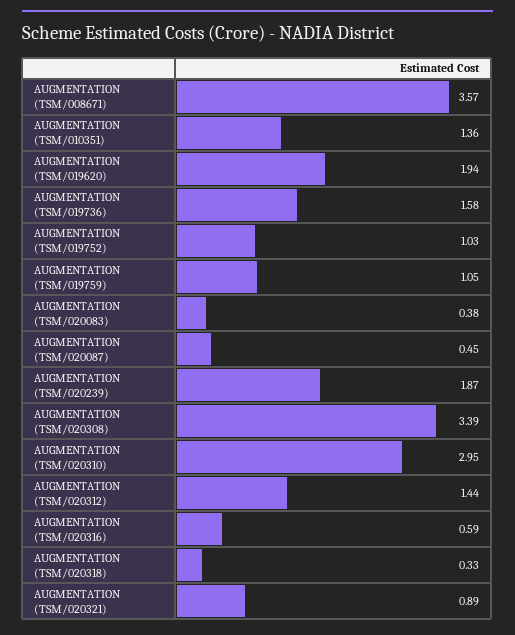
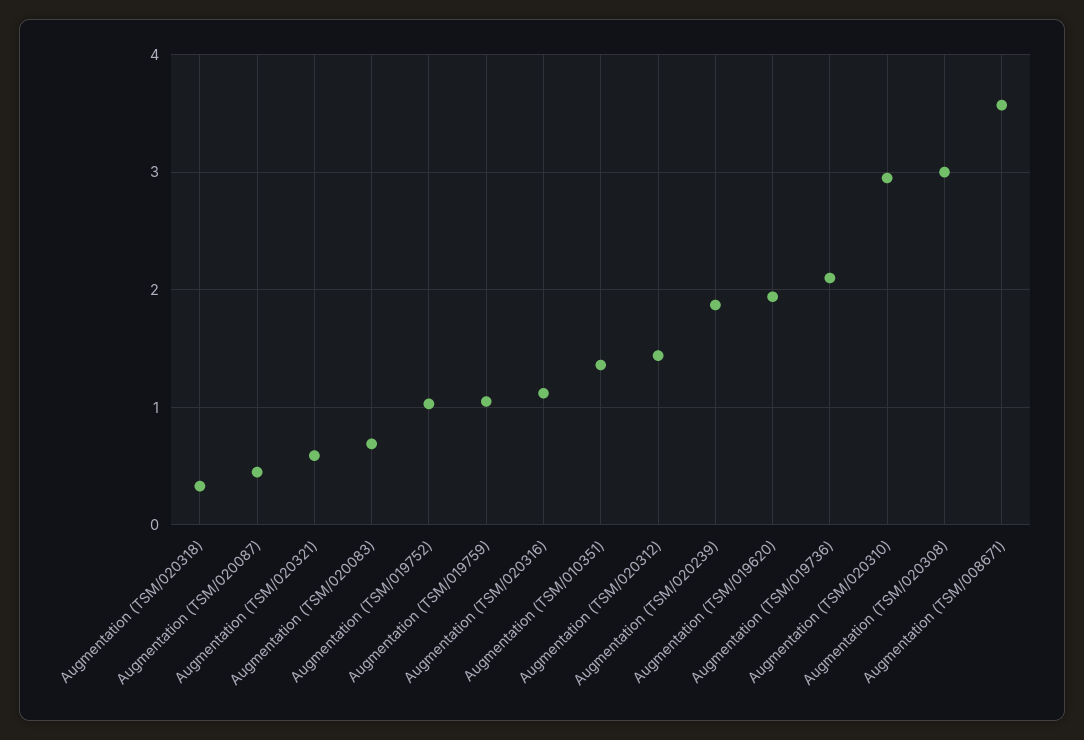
AUGMENTATION (TSM/019736): 1.58 -> 2.1
AUGMENTATION (TSM/020083): 0.38 -> 0.7
AUGMENTATION (TSM/020308): 3.39 -> 3
AUGMENTATION (TSM/020316): 0.59 -> 1.1
AUGMENTATION (TSM/020321): 0.89 -> 0.6

